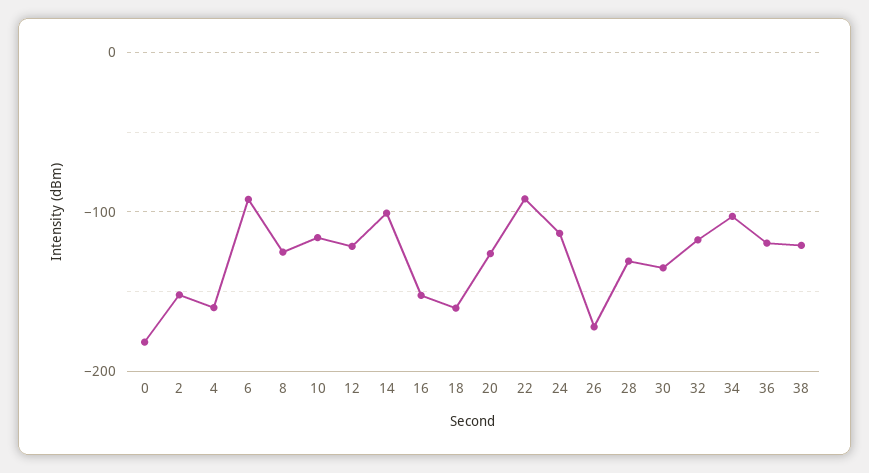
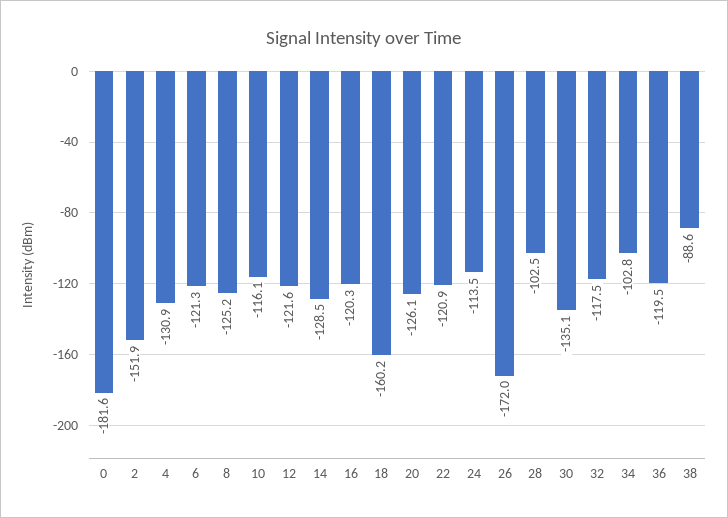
4: -160 -> -130.9
6: -90 -> -121.3
14: -100 -> -128.5
16: -150 -> -120.3
22: -90 -> -120.9
28: -130 -> -102.5
38: -120 -> -88.6

